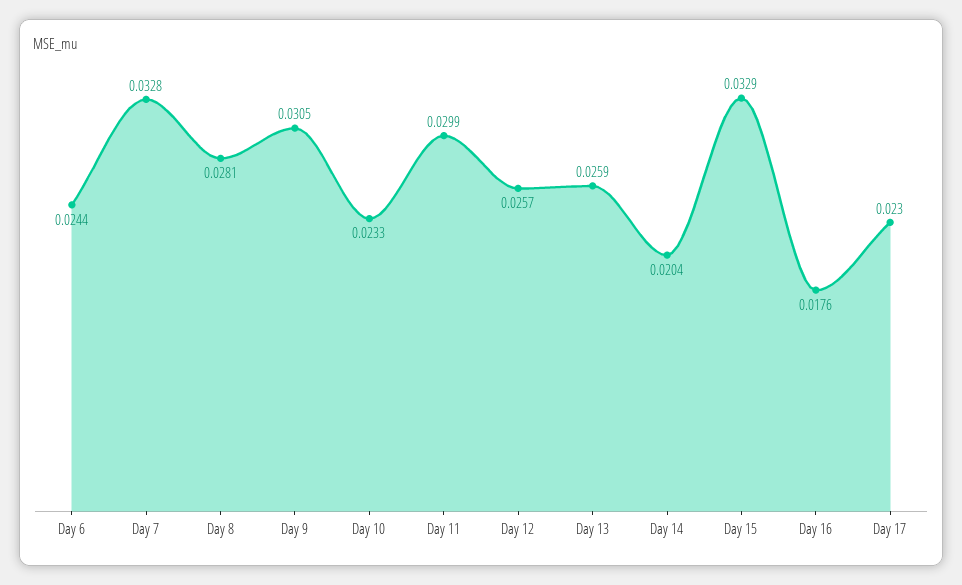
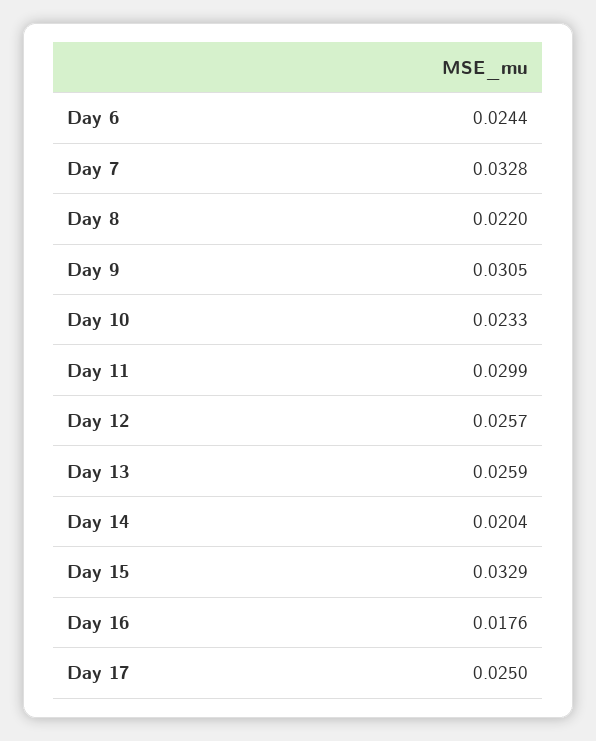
Day 8: 0.0281 -> 0.022
Day 17: 0.023 -> 0.025

